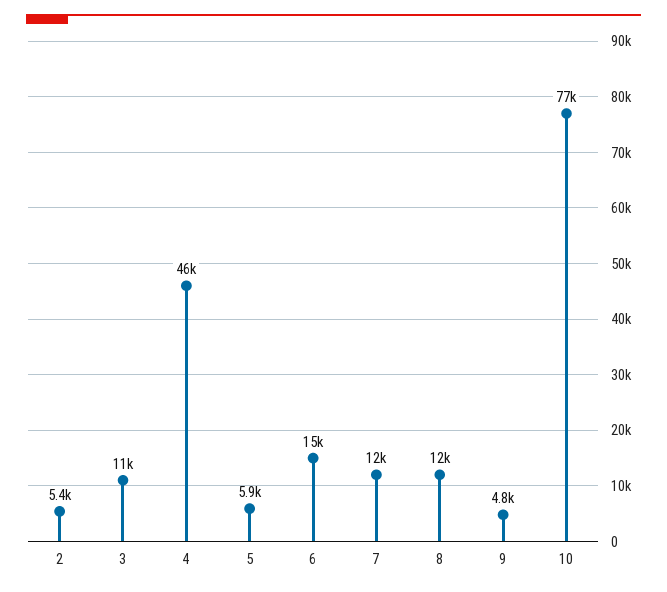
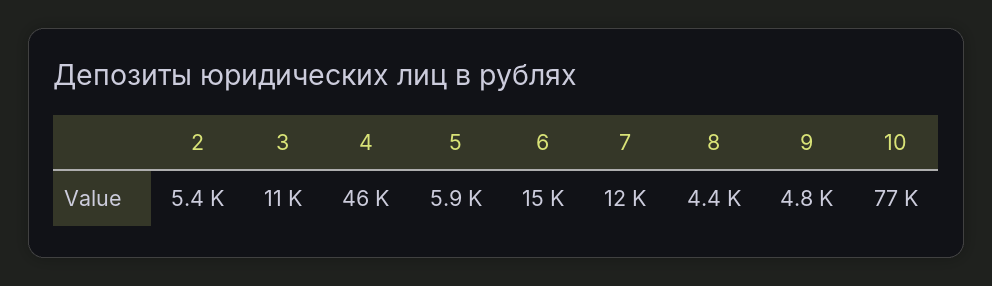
8: 12000 -> 4400

